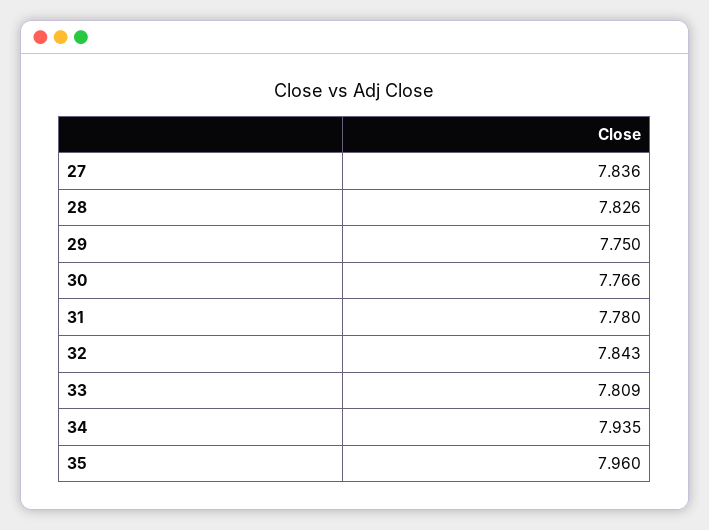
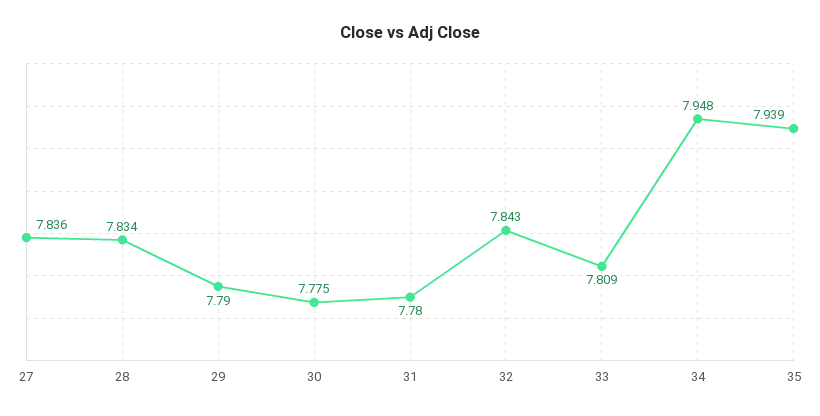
28: 7.826 -> 7.834
29: 7.75 -> 7.79
30: 7.766 -> 7.775
34: 7.935 -> 7.948
35: 7.96 -> 7.939

